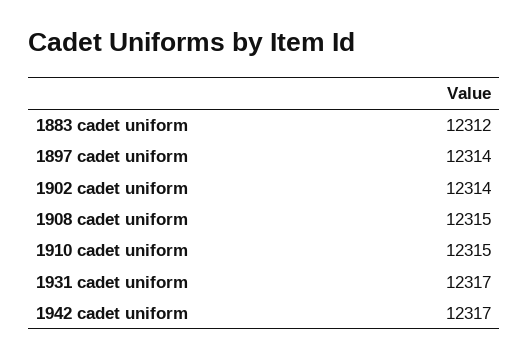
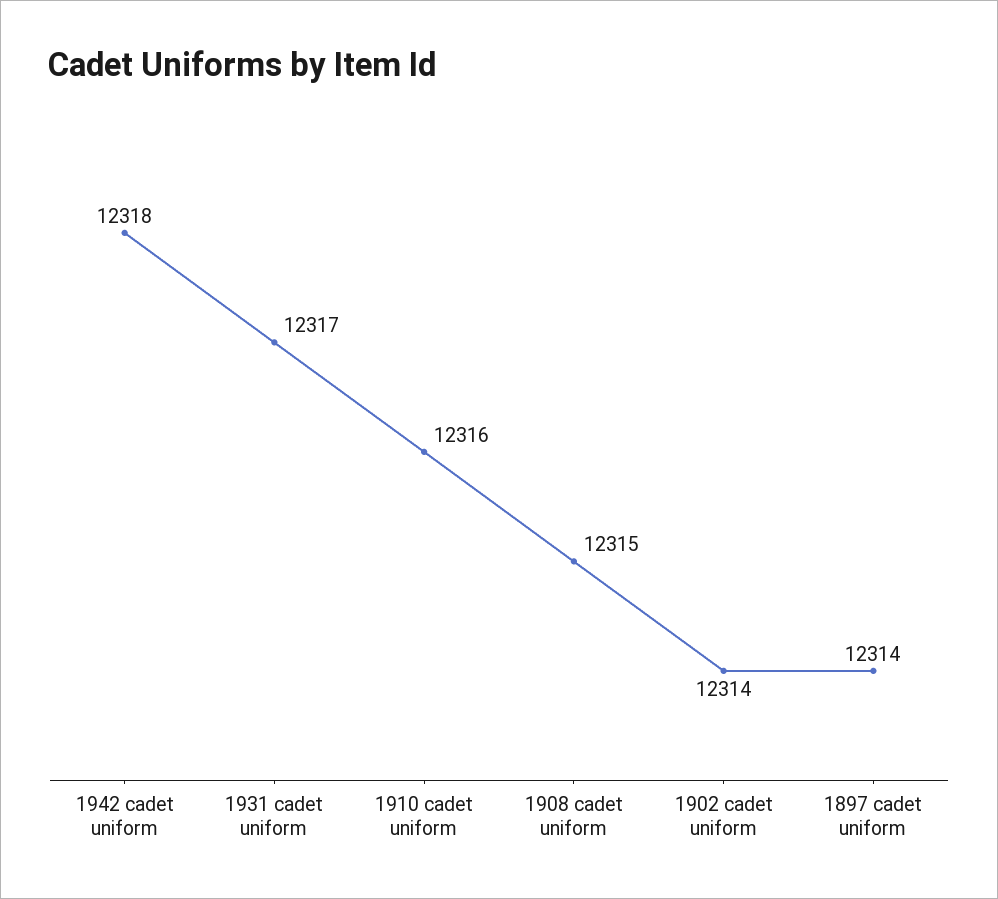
1883 cadet uniform: 12312 -> none
1910 cadet uniform: 12315 -> 12316
1942 cadet uniform: 12317 -> 12318

